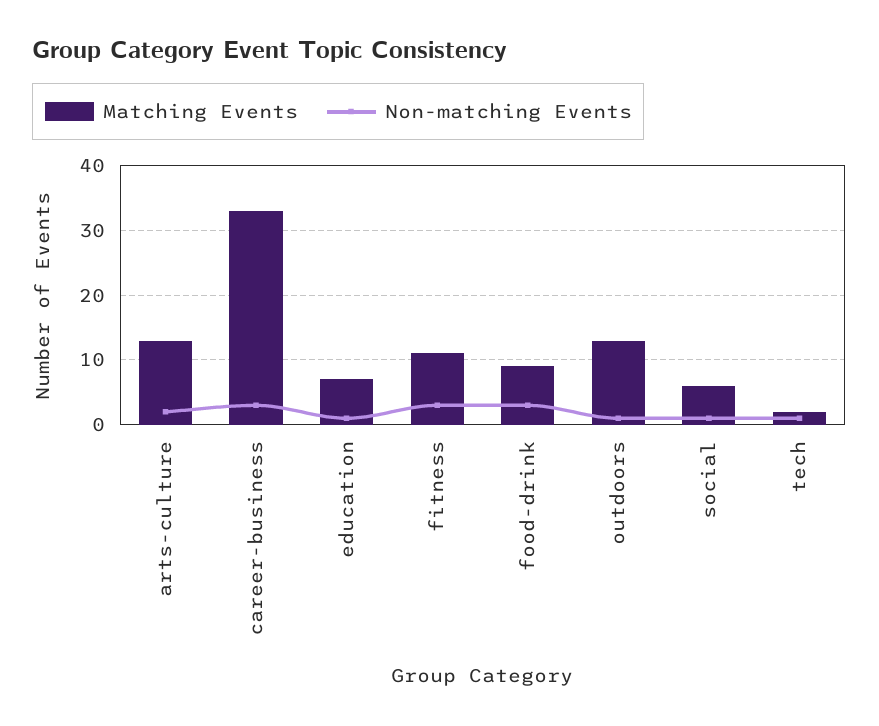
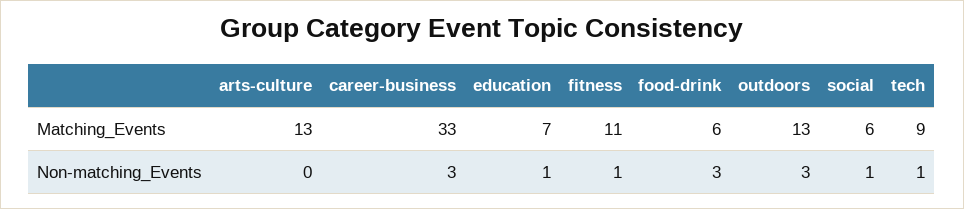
Non-matching Events, arts-culture: 2 -> 0
Non-matching Events, fitness: 3 -> 1
Matching Events, food-drink: 9 -> 6
Non-matching Events, outdoors: 1 -> 3
Matching Events, tech: 2 -> 9

